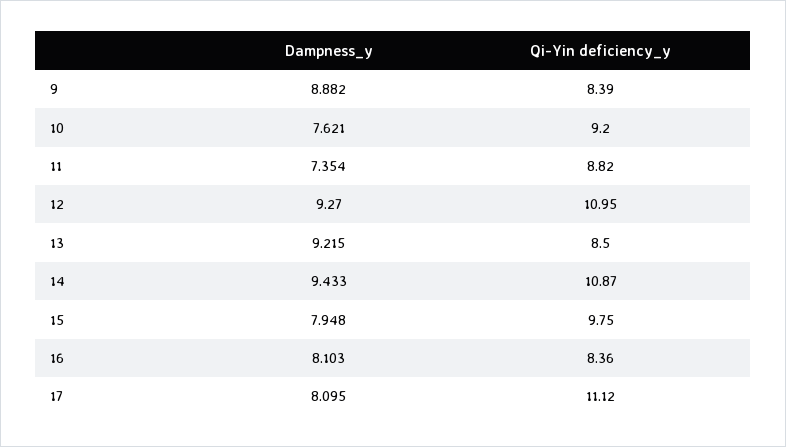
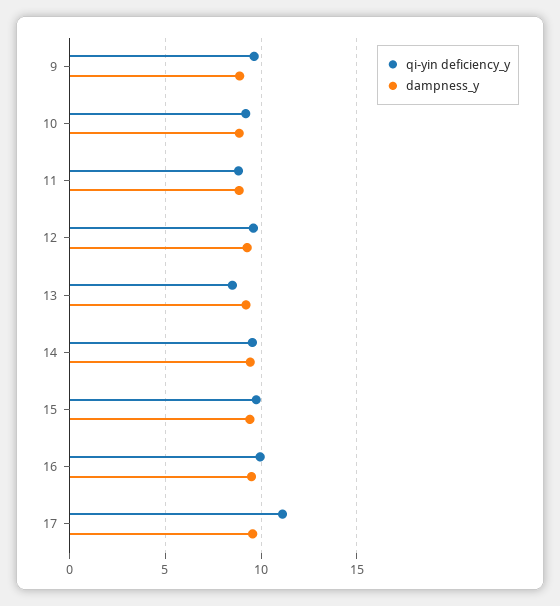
Qi-Yin deficiency_y, 9: 8.39 -> 9.5
Dampness_y, 10: 7.621 -> 9
Dampness_y, 11: 7.354 -> 9
Qi-Yin deficiency_y, 12: 10.95 -> 9.5
Qi-Yin deficiency_y, 14: 10.87 -> 9.5
Dampness_y, 15: 7.948 -> 9.5
Dampness_y, 16: 8.103 -> 9.5
Qi-Yin deficiency_y, 16: 8.36 -> 10
Dampness_y, 17: 8.095 -> 9.5

